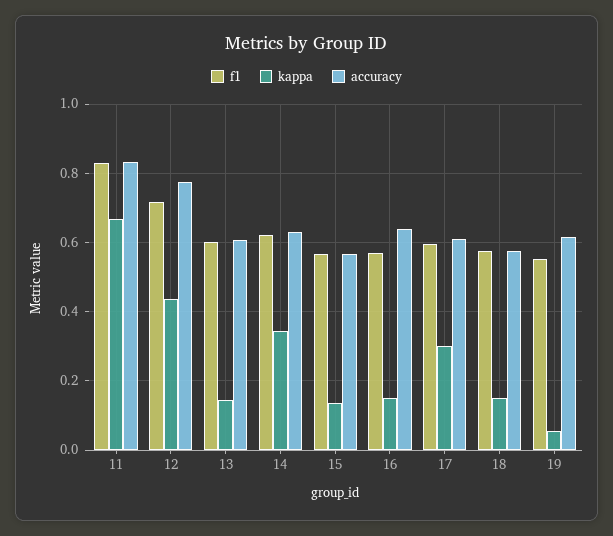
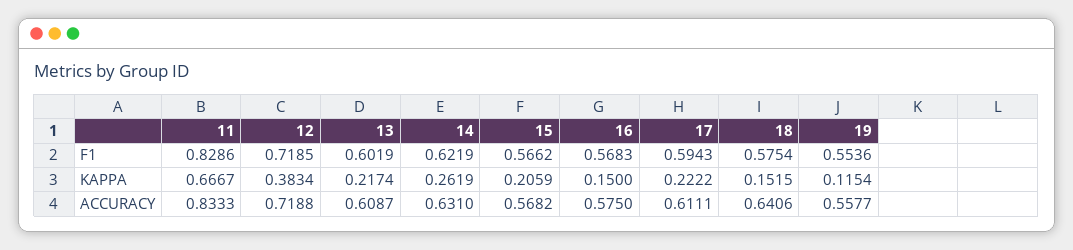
kappa, 12: 0.44 -> 0.3834
accuracy, 12: 0.78 -> 0.7188
kappa, 13: 0.14 -> 0.2174
kappa, 14: 0.34 -> 0.2619
kappa, 15: 0.14 -> 0.2059
accuracy, 16: 0.64 -> 0.575
kappa, 17: 0.3 -> 0.2222
accuracy, 18: 0.58 -> 0.6406
kappa, 19: 0.06 -> 0.1154
accuracy, 19: 0.62 -> 0.5577

